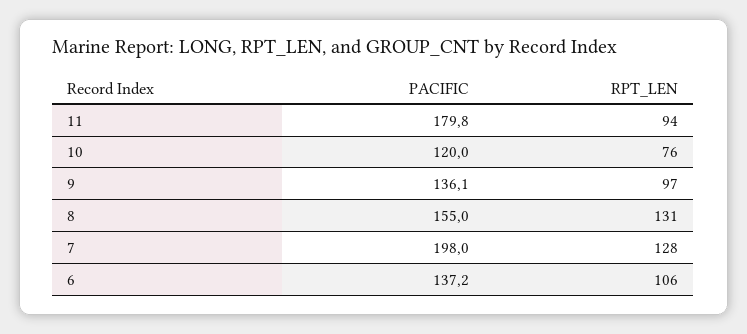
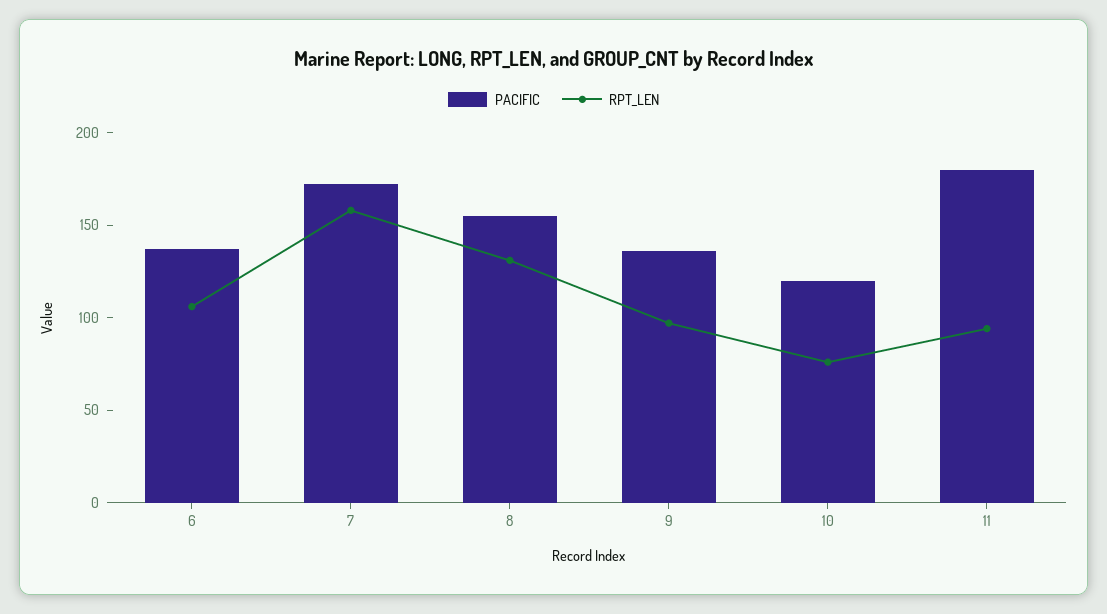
PACIFIC, 7: 198 -> 170
RPT_LEN, 7: 128 -> 160

